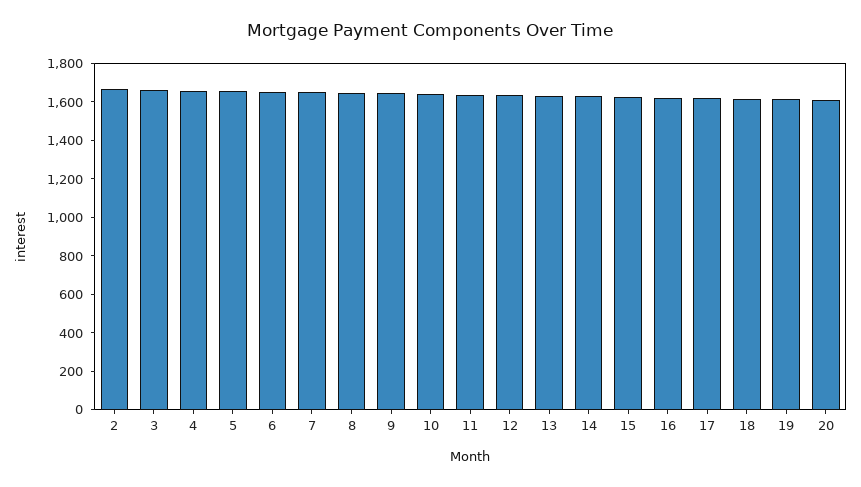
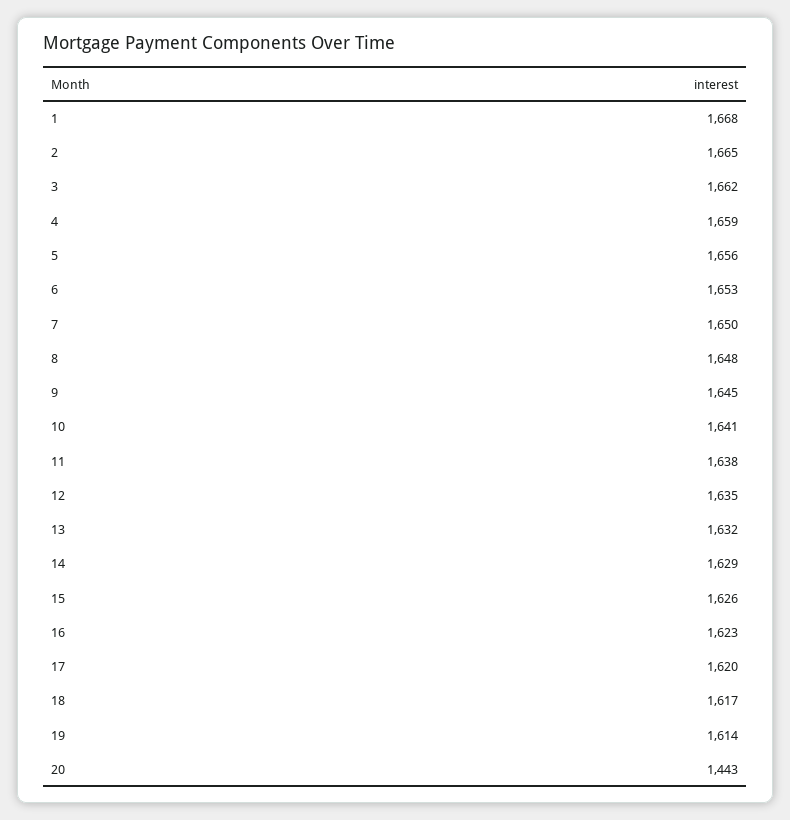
20: 1600 -> 1443
1: none -> 1668

